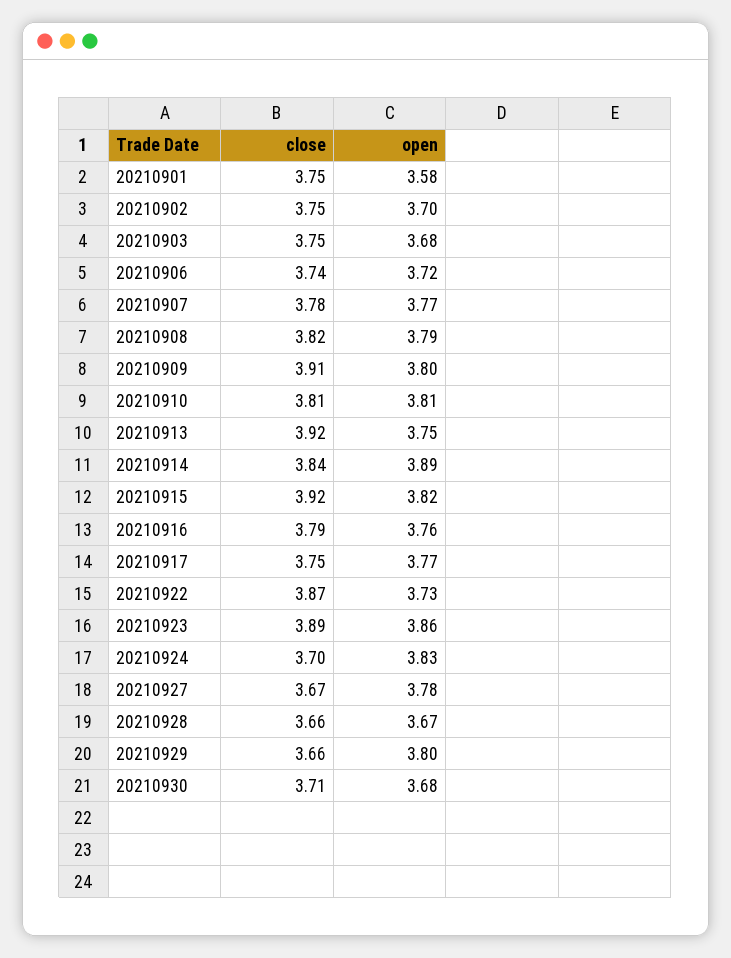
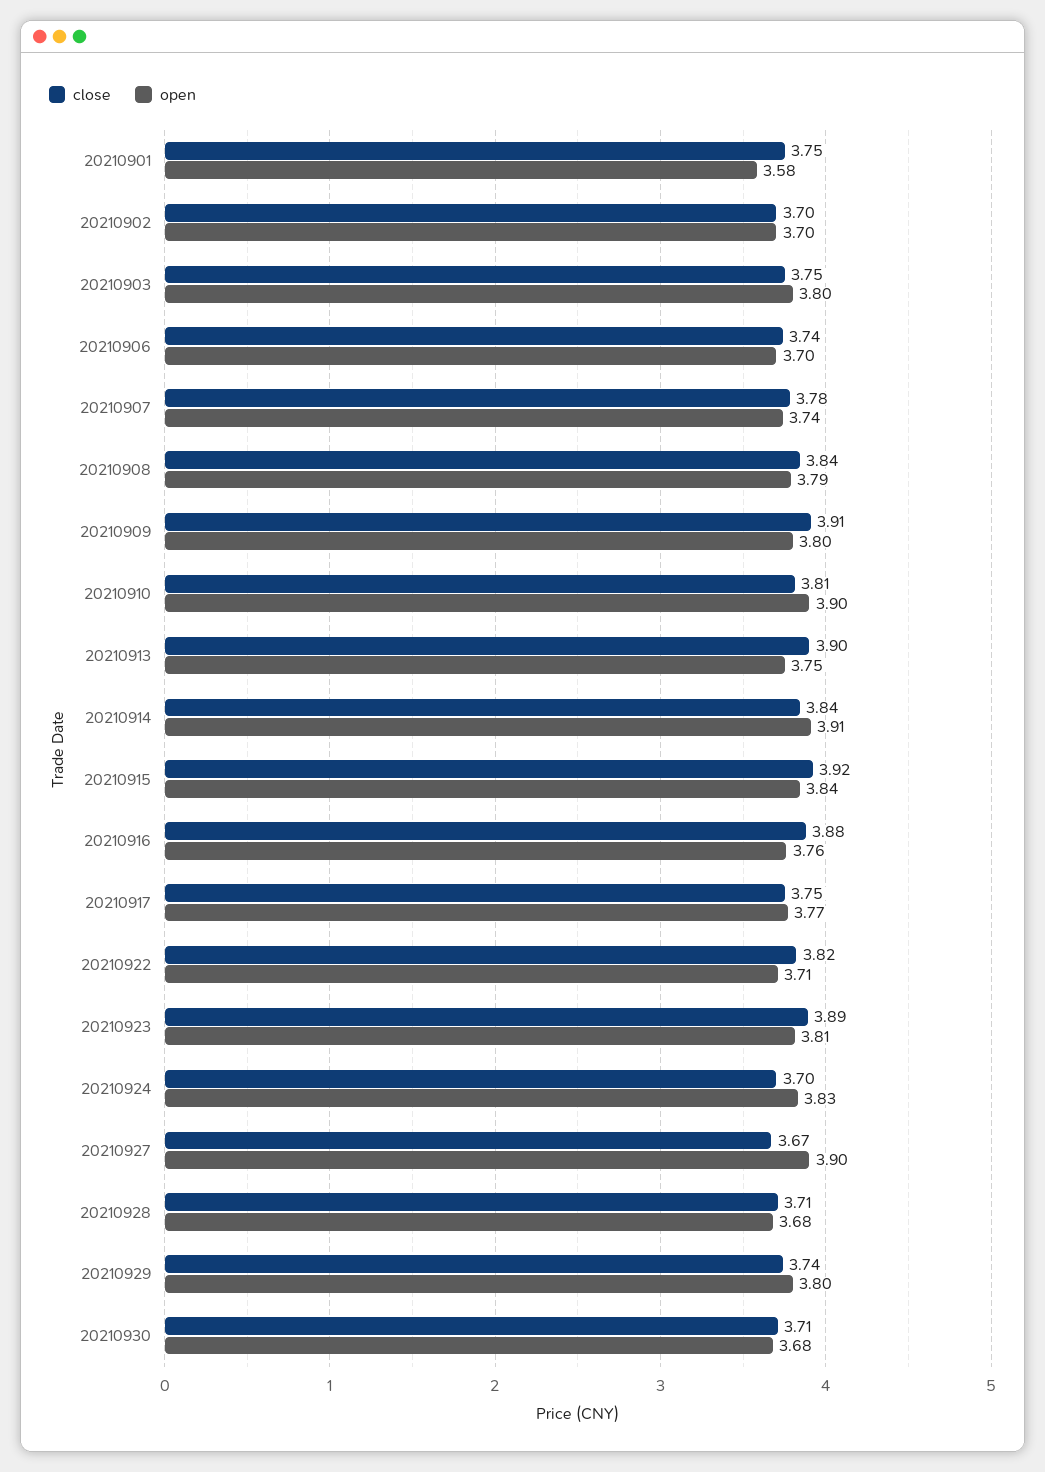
close, 20210902: 3.75 -> 3.7
open, 20210903: 3.68 -> 3.8
open, 20210906: 3.72 -> 3.7
open, 20210907: 3.77 -> 3.74
close, 20210908: 3.82 -> 3.84
open, 20210910: 3.81 -> 3.9
close, 20210913: 3.92 -> 3.9
open, 20210914: 3.89 -> 3.91
open, 20210915: 3.82 -> 3.84
close, 20210916: 3.79 -> 3.88
close, 20210922: 3.87 -> 3.82
open, 20210922: 3.73 -> 3.71
open, 20210923: 3.86 -> 3.81
open, 20210927: 3.78 -> 3.9
close, 20210928: 3.66 -> 3.71
open, 20210928: 3.67 -> 3.68
close, 20210929: 3.66 -> 3.74

